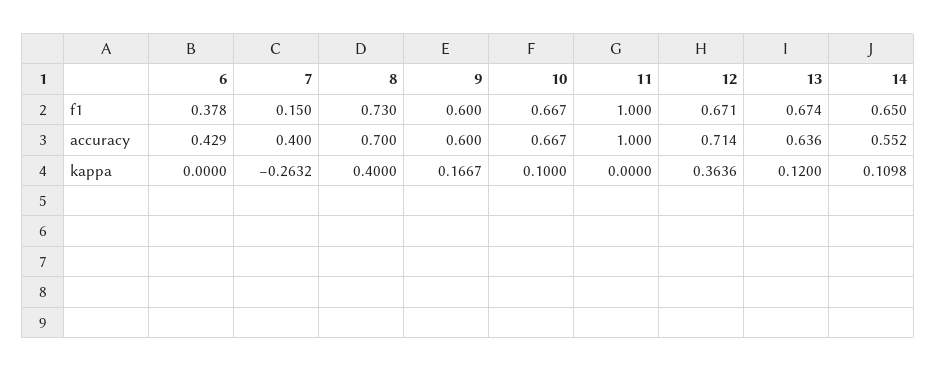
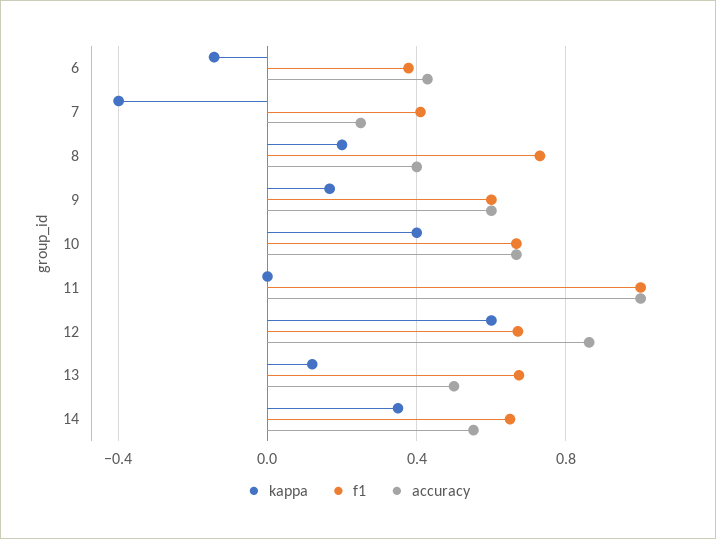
f1, 7: 0.15 -> 0.4
accuracy, 7: 0.4 -> 0.25
accuracy, 8: 0.7 -> 0.4
accuracy, 12: 0.714 -> 0.85
accuracy, 13: 0.636 -> 0.5
kappa, 6: 0 -> -0.15
kappa, 7: -0.2632 -> -0.4
kappa, 8: 0.4 -> 0.2
kappa, 10: 0.1 -> 0.4
kappa, 12: 0.3636 -> 0.6
kappa, 14: 0.1098 -> 0.35

